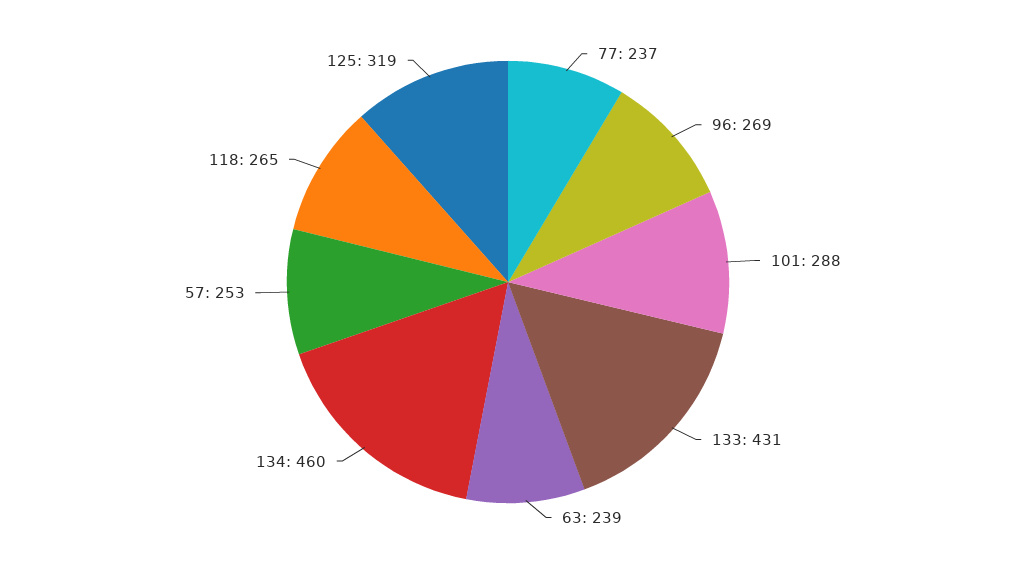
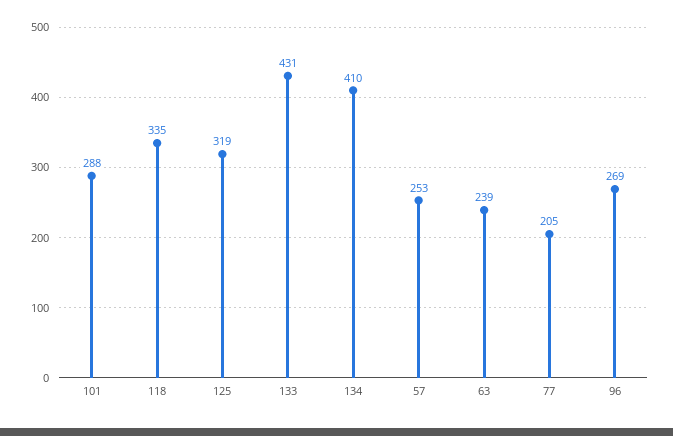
77: 237 -> 205
134: 460 -> 410
118: 265 -> 335

